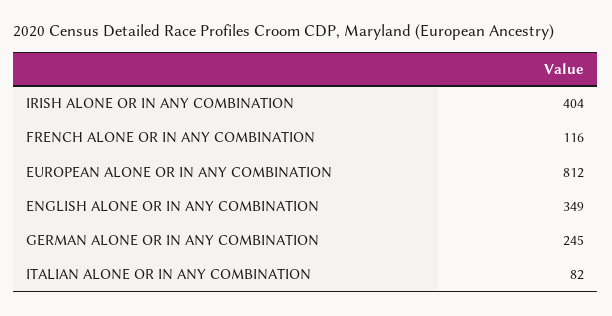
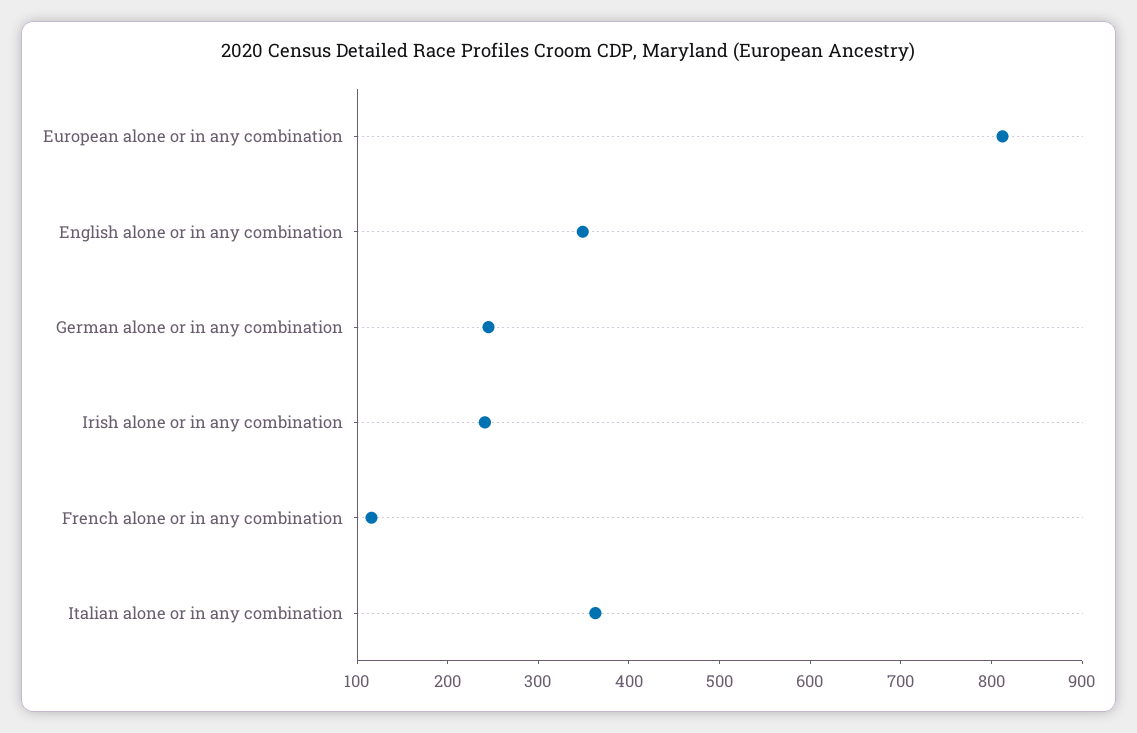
IRISH ALONE OR IN ANY COMBINATION: 404 -> 240
ITALIAN ALONE OR IN ANY COMBINATION: 82 -> 360

